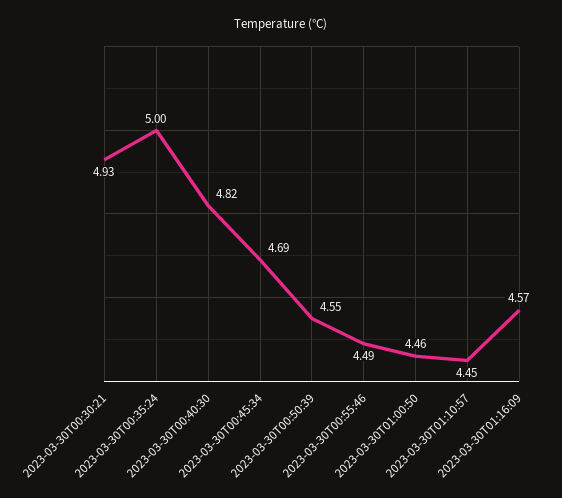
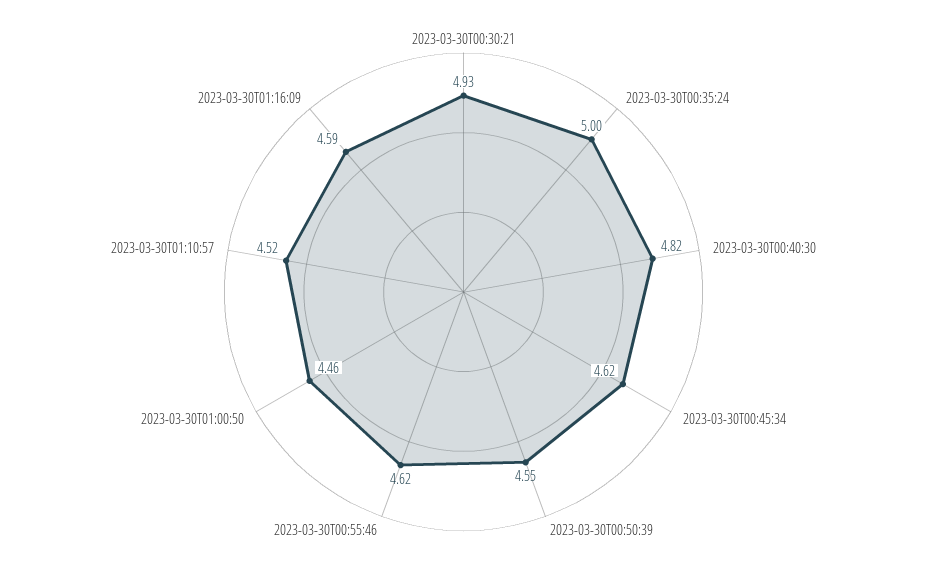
2023-03-30T00:45:34: 4.69 -> 4.62
2023-03-30T00:55:46: 4.49 -> 4.62
2023-03-30T01:10:57: 4.45 -> 4.52
2023-03-30T01:16:09: 4.57 -> 4.59

